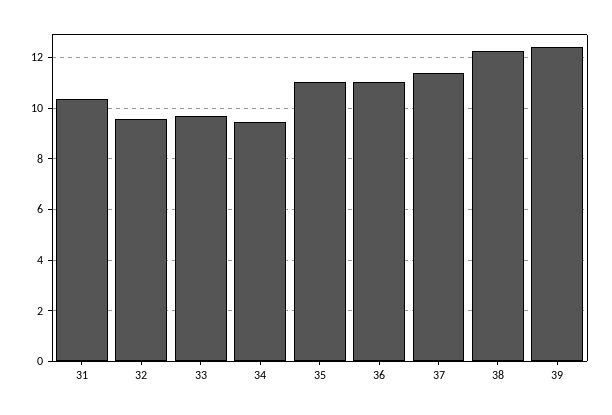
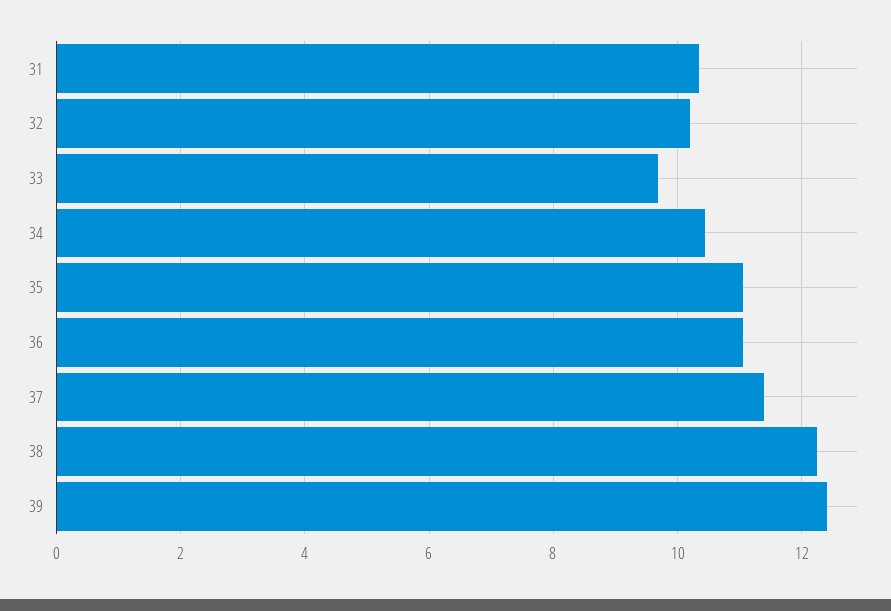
32: 9.5 -> 10.2
34: 9.5 -> 10.4

